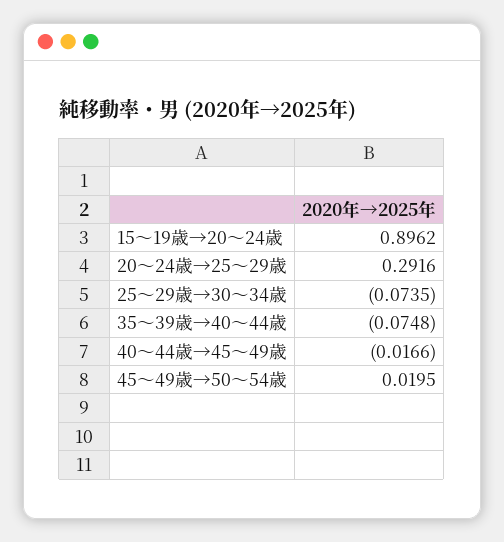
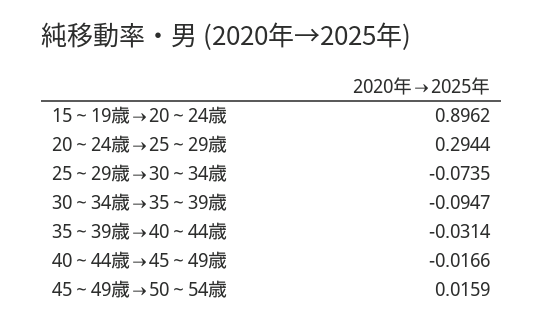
20～24歳→25～29歳: 0.2916 -> 0.2944
35～39歳→40～44歳: -0.0748 -> -0.0314
45～49歳→50～54歳: 0.0195 -> 0.0159
30～34歳→35～39歳: none -> -0.0947

